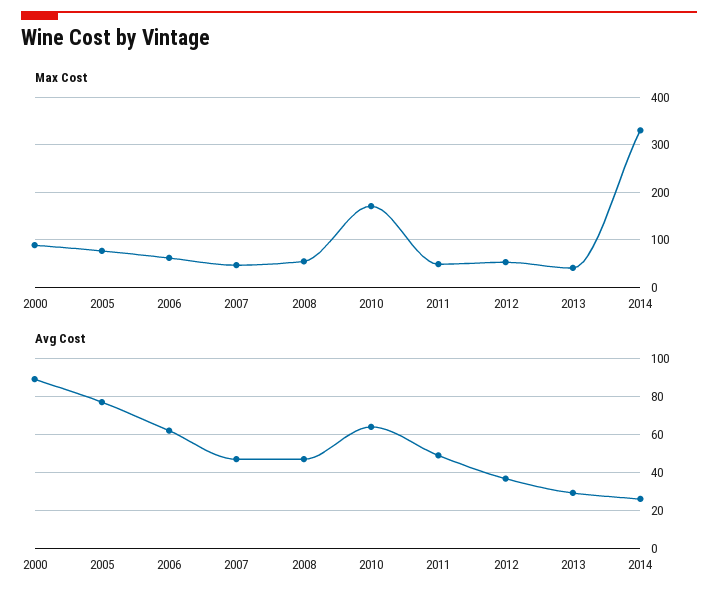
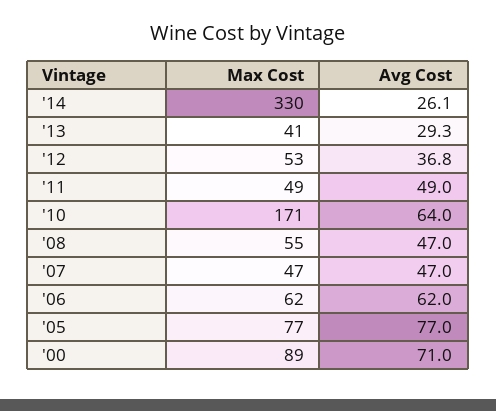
Avg Cost, 2000: 90 -> 71

